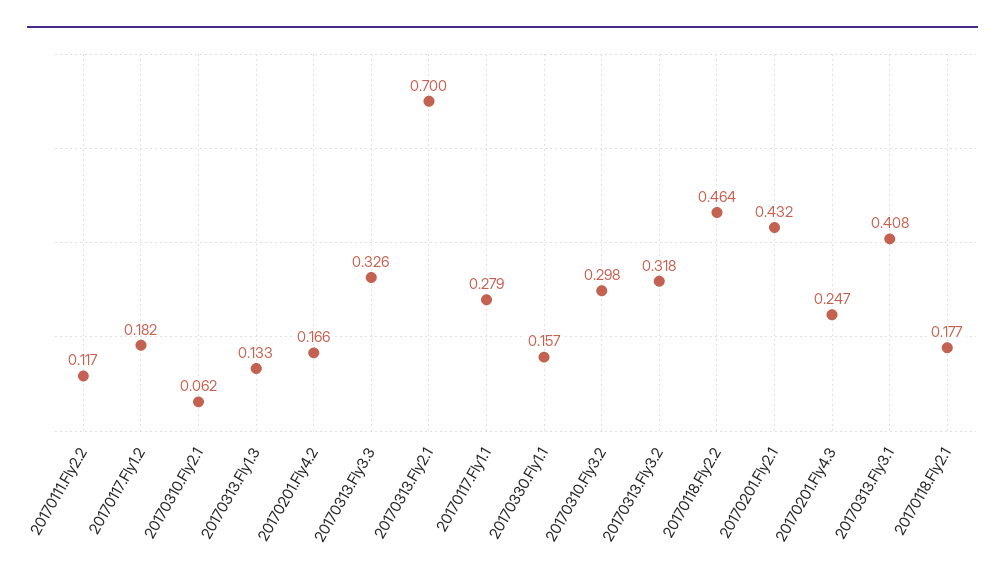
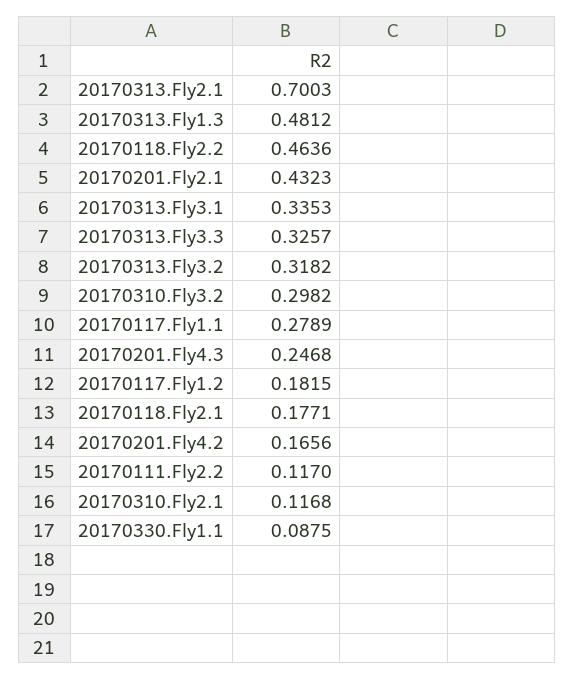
20170310.Fly2.1: 0.062 -> 0.1168
20170313.Fly1.3: 0.133 -> 0.4812
20170330.Fly1.1: 0.157 -> 0.0875
20170313.Fly3.1: 0.408 -> 0.3353

